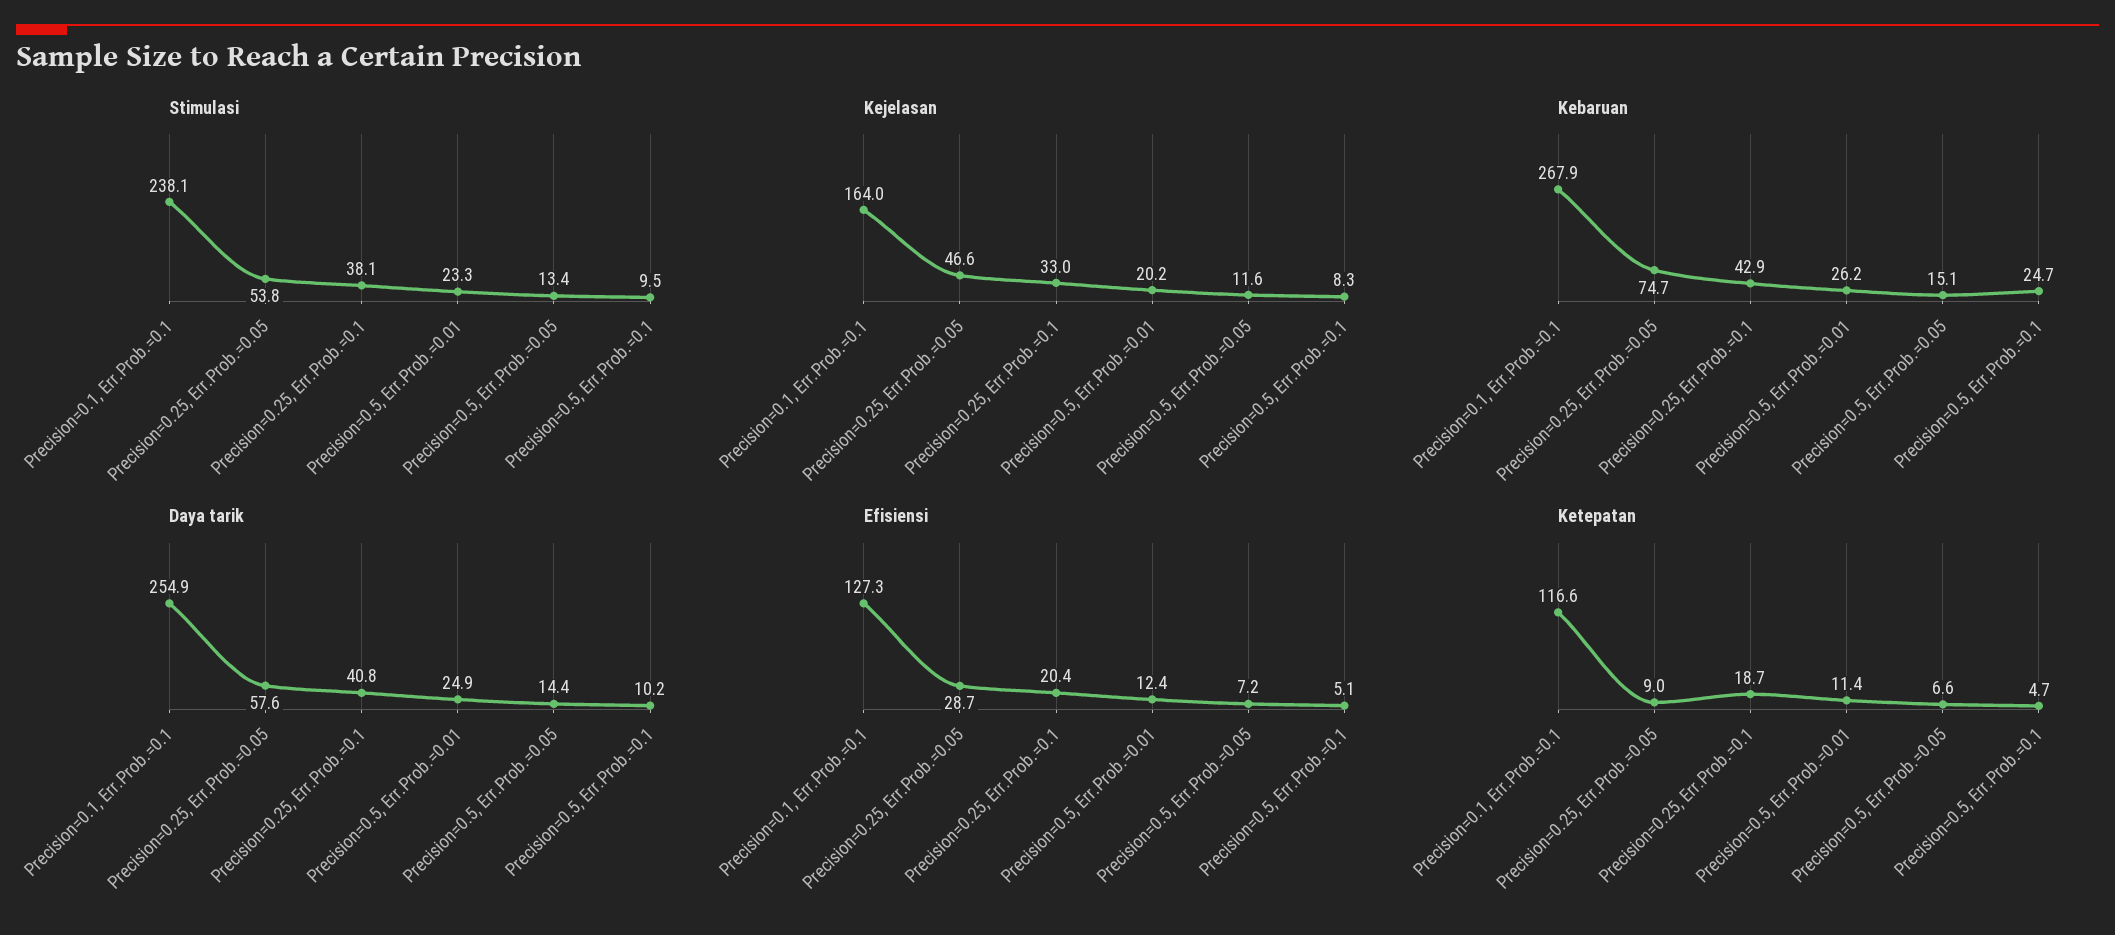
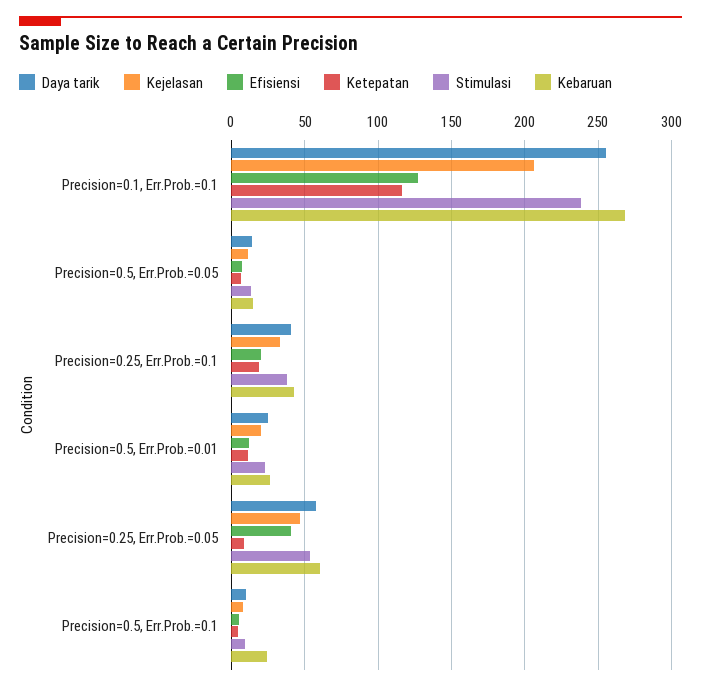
Kejelasan, Precision=0.1, Err.Prob.=0.1: 164 -> 205
Kebaruan, Precision=0.25, Err.Prob.=0.05: 74.7 -> 60
Efisiensi, Precision=0.25, Err.Prob.=0.05: 28.7 -> 40

